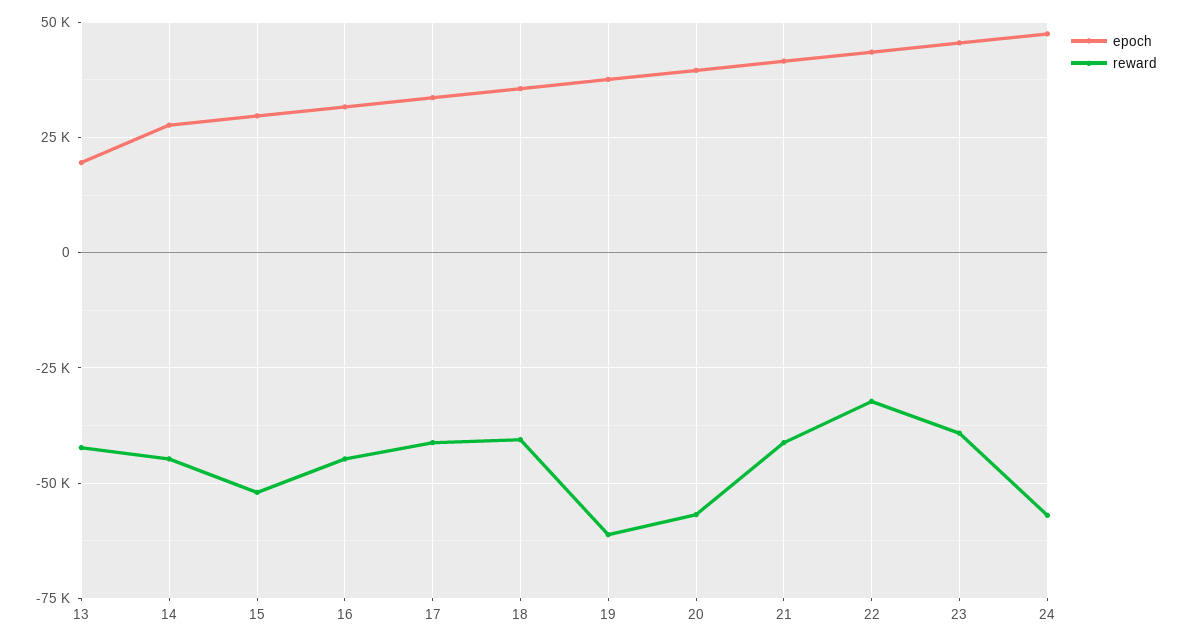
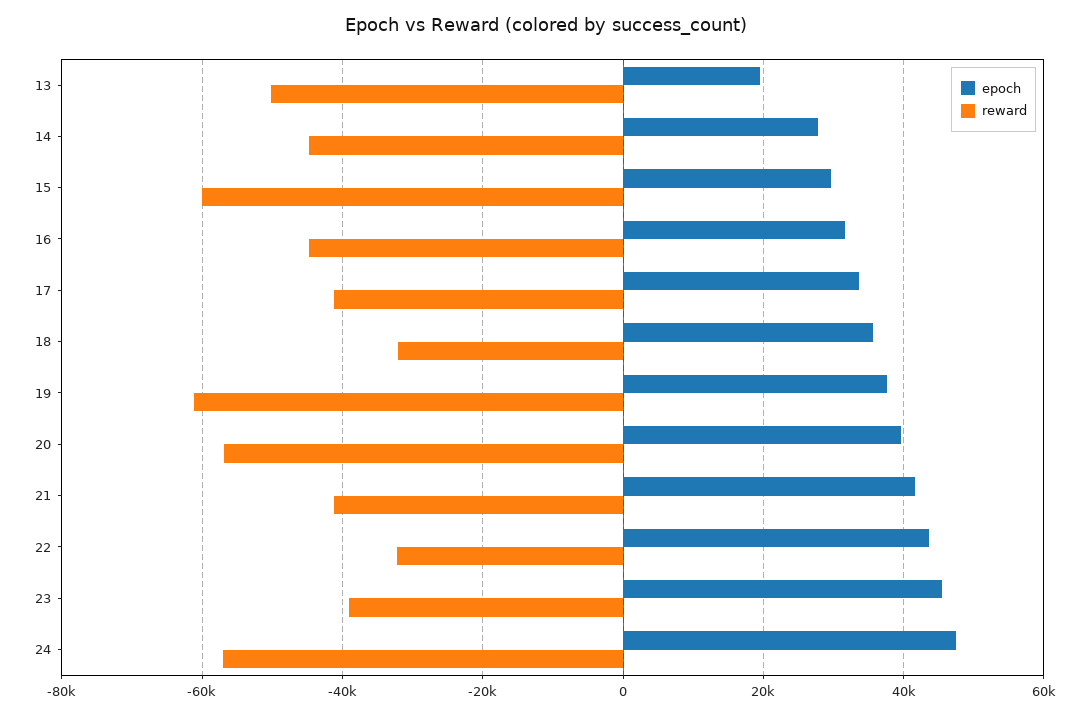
reward, 13: -42500 -> -50000
reward, 15: -52500 -> -60000
reward, 18: -40000 -> -32000

